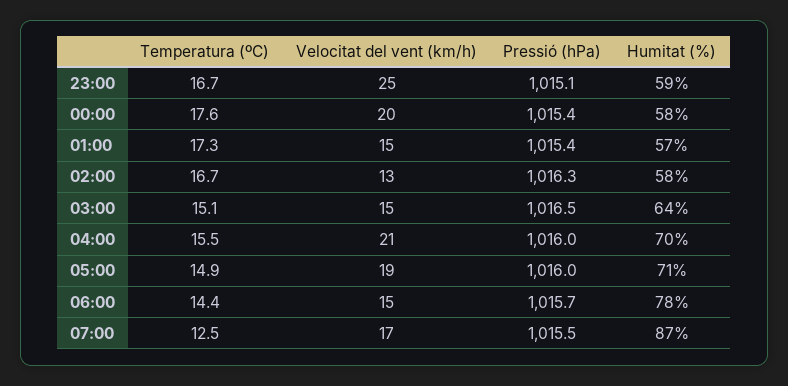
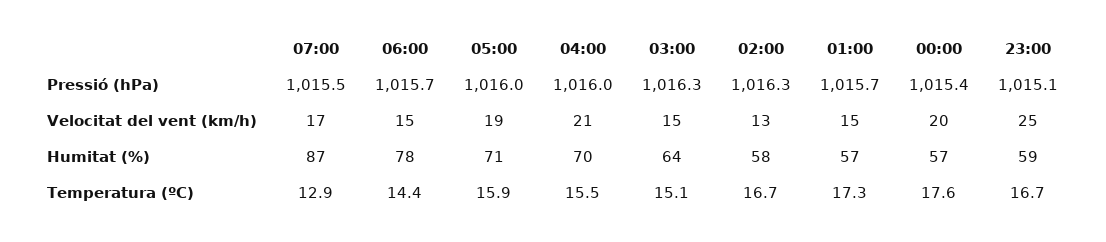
Humitat (%), 00:00: 58 -> 57
Pressió (hPa), 01:00: 1015.4 -> 1015.7
Pressió (hPa), 03:00: 1016.5 -> 1016.3
Temperatura (ºC), 05:00: 14.9 -> 15.9
Temperatura (ºC), 07:00: 12.5 -> 12.9

